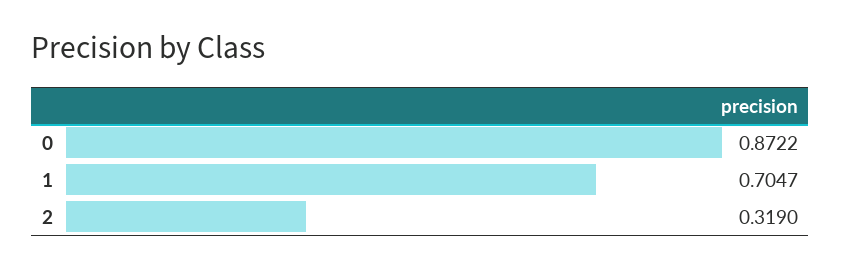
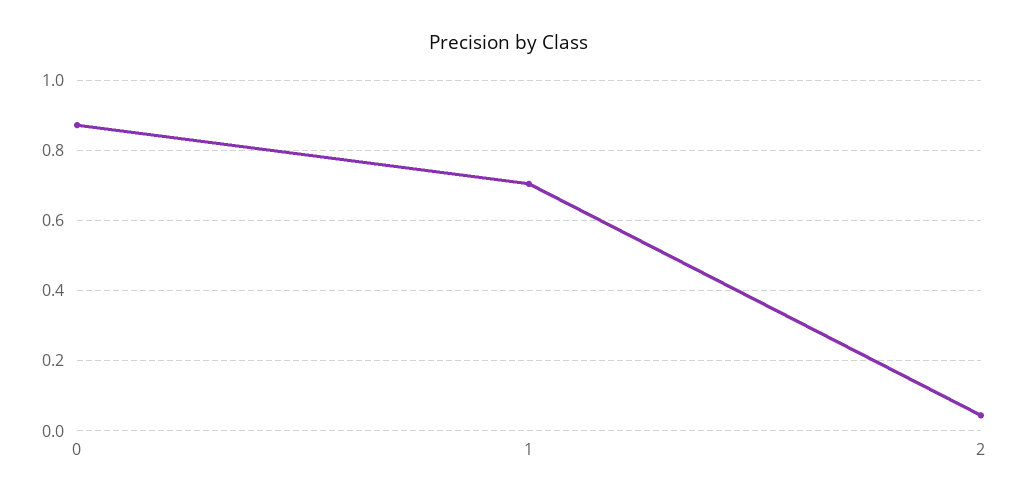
2: 0.319 -> 0.04

